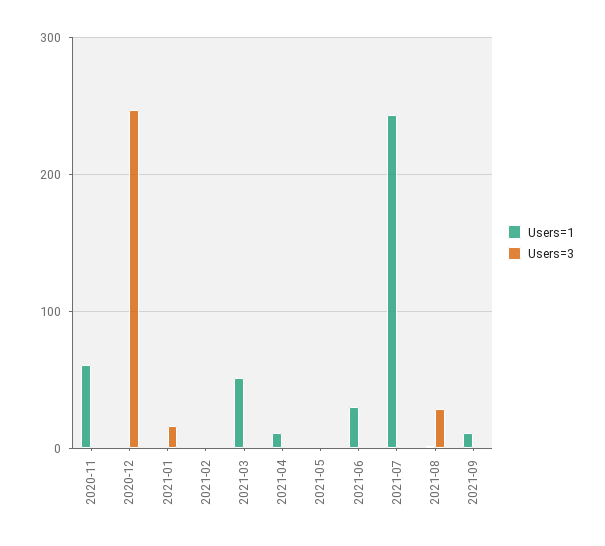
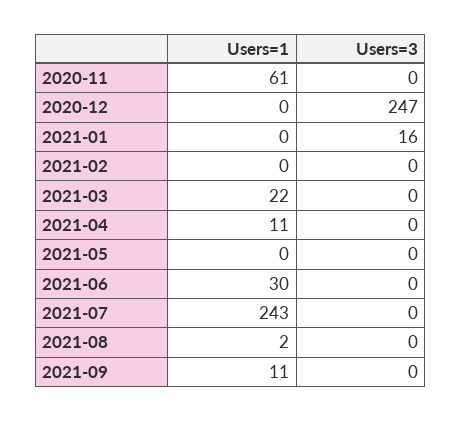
Users=1, 2021-03: 50 -> 22
Users=3, 2021-08: 30 -> 0

